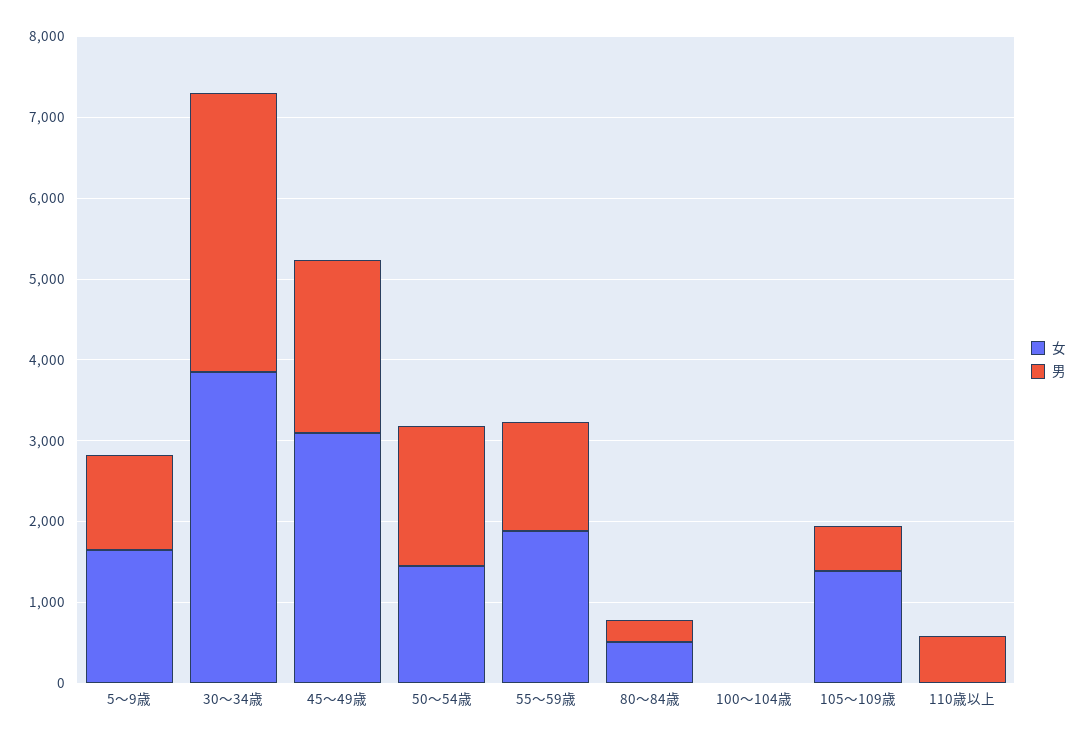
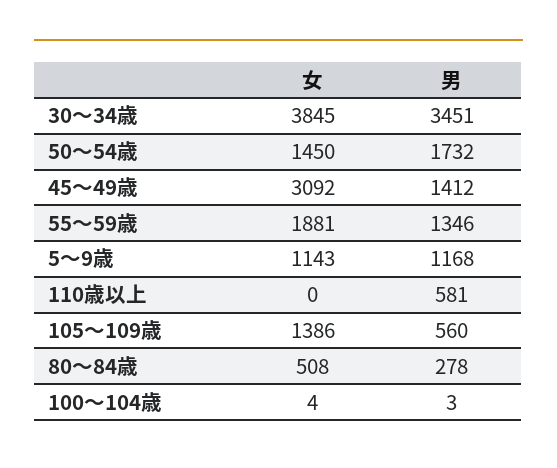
女, 5～9歳: 1600 -> 1143
男, 45～49歳: 2200 -> 1412

